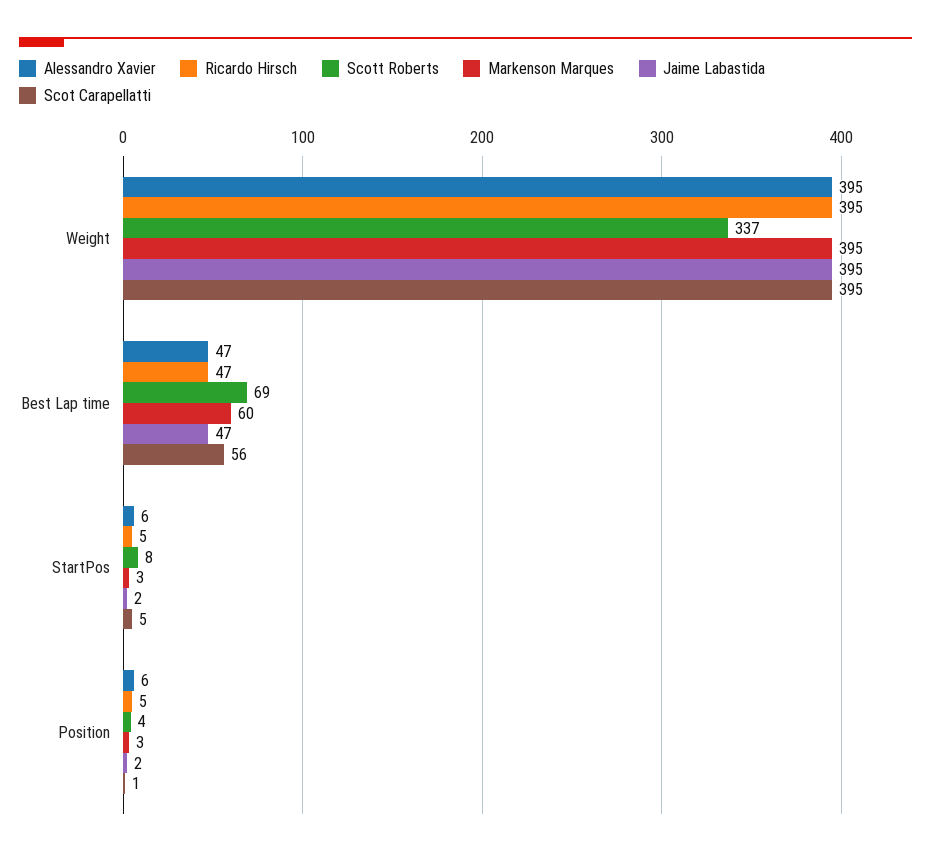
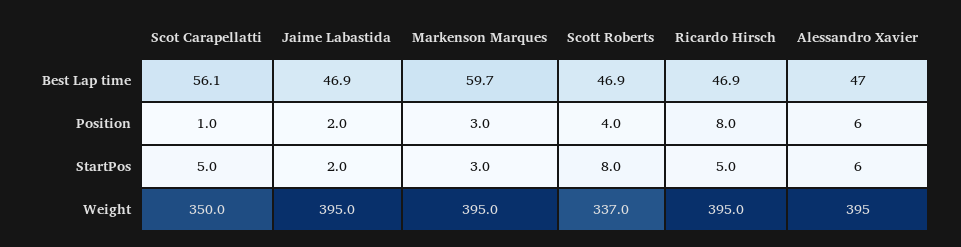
Scot Carapellatti, Weight: 395 -> 350
Scott Roberts, Best Lap time: 69 -> 46.9
Ricardo Hirsch, Position: 5 -> 8

